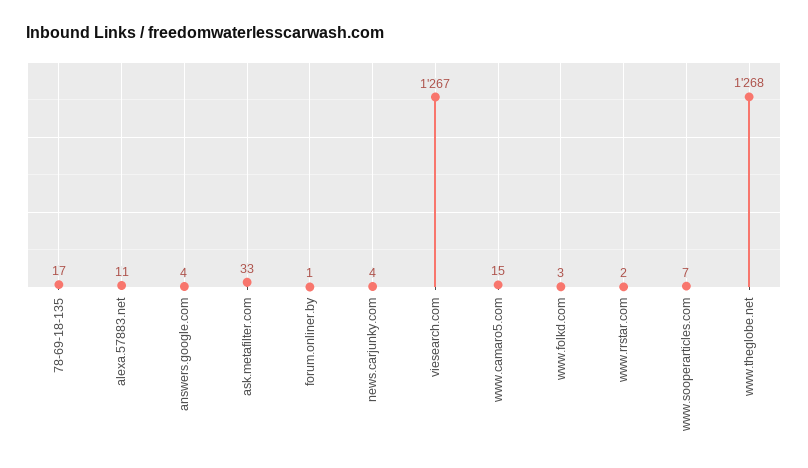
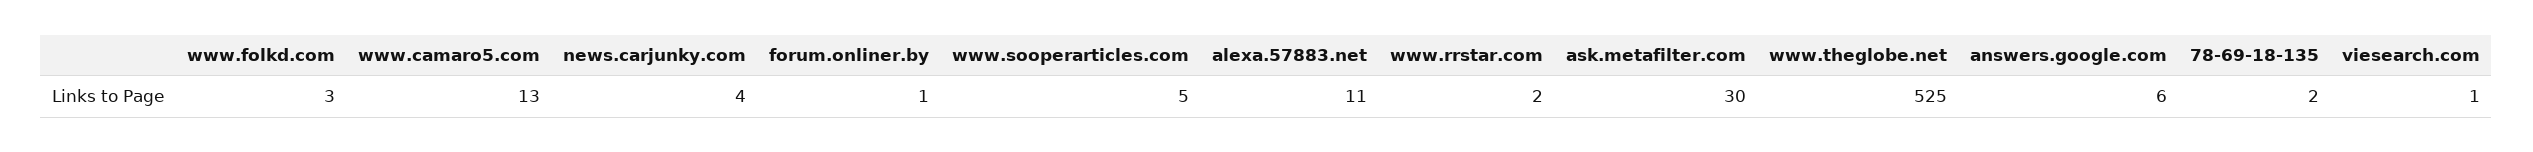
78-69-18-135: 17 -> 2
answers.google.com: 4 -> 6
ask.metafilter.com: 33 -> 30
viesearch.com: 1267 -> 1
www.camaro5.com: 15 -> 13
www.sooperarticles.com: 7 -> 5
www.theglobe.net: 1268 -> 525

